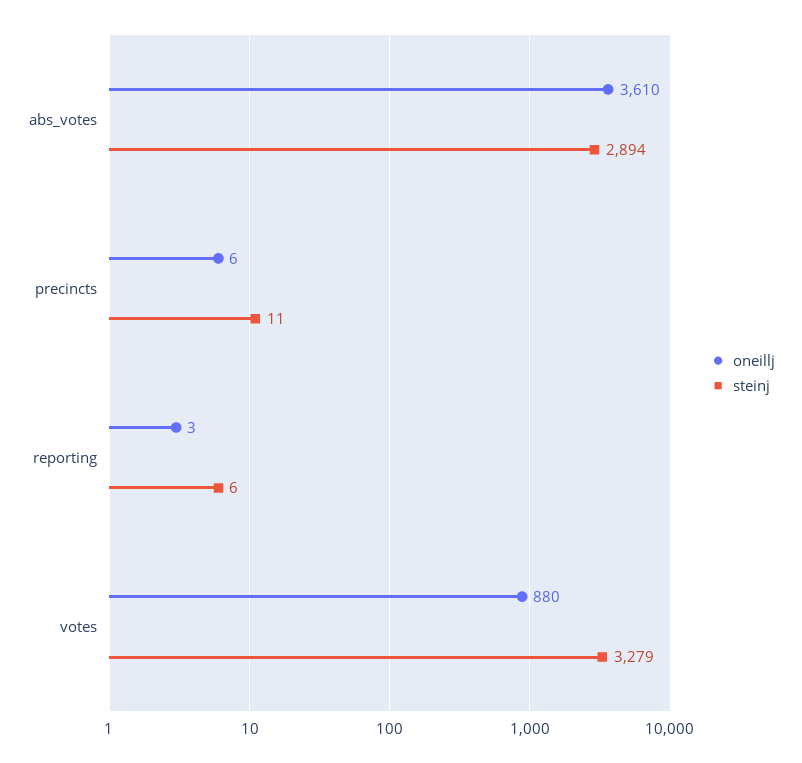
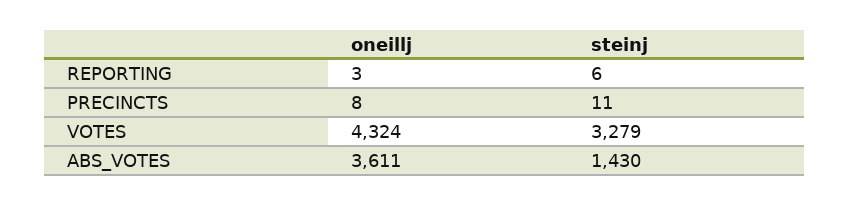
oneillj, abs_votes: 3610 -> 3611
steinj, abs_votes: 2894 -> 1430
oneillj, precincts: 6 -> 8
oneillj, votes: 880 -> 4324

